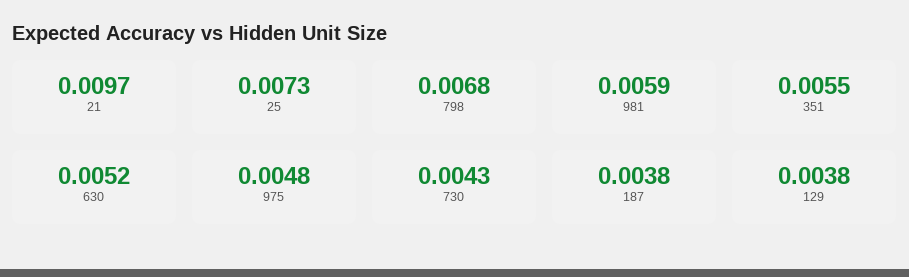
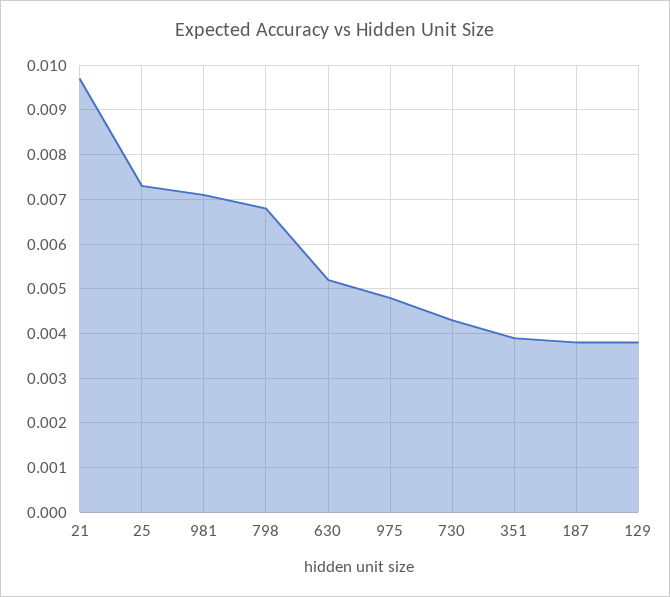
981: 0.0059 -> 0.007
351: 0.0055 -> 0.004

